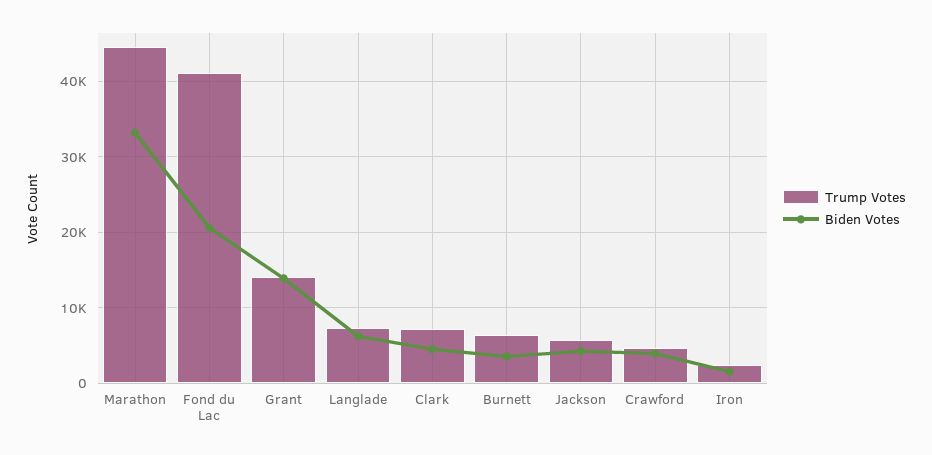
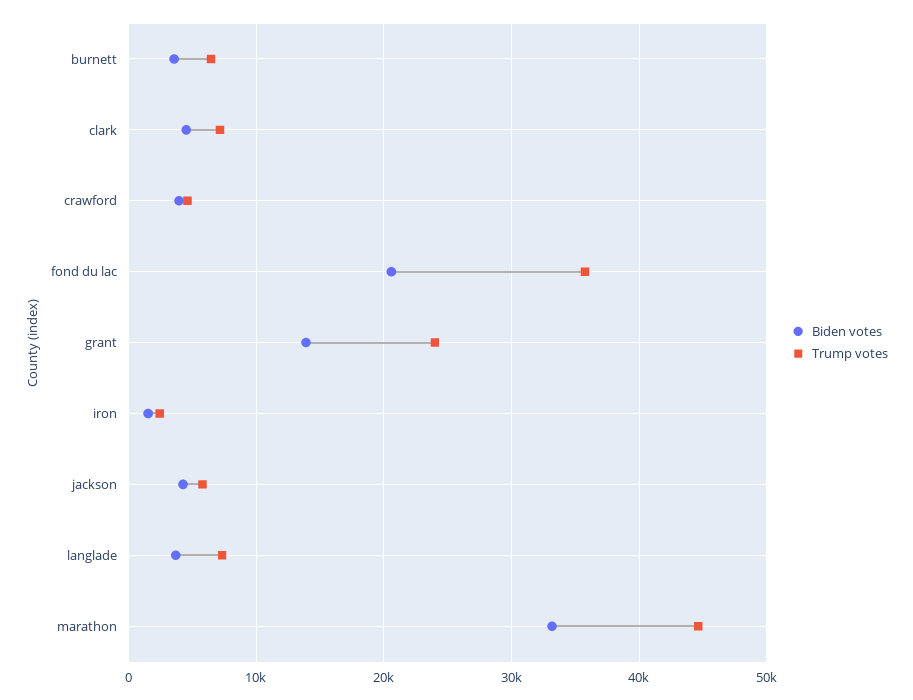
Trump Votes, Fond du Lac: 41000 -> 36000
Trump Votes, Grant: 14000 -> 24000
Biden Votes, Langlade: 6000 -> 4000

